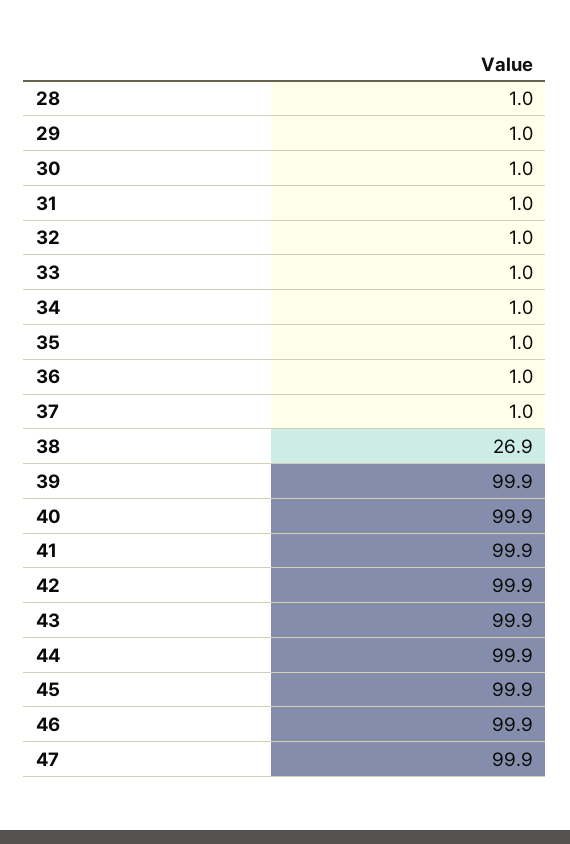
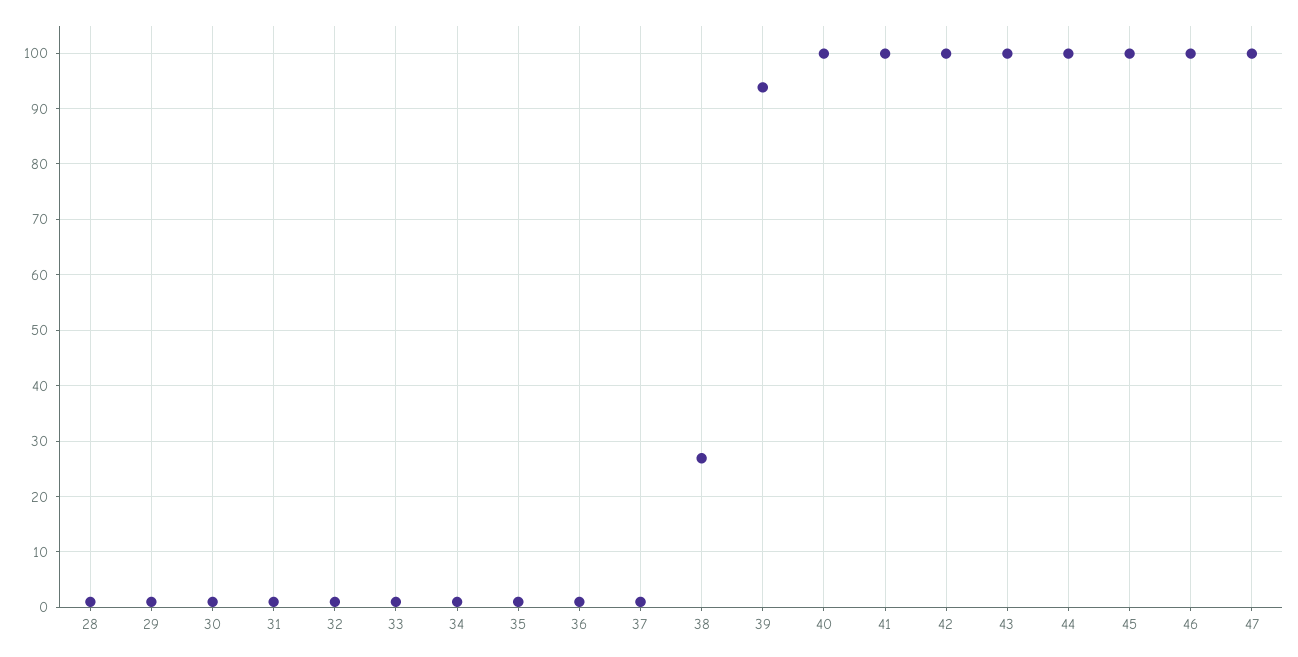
39: 99.9 -> 94

